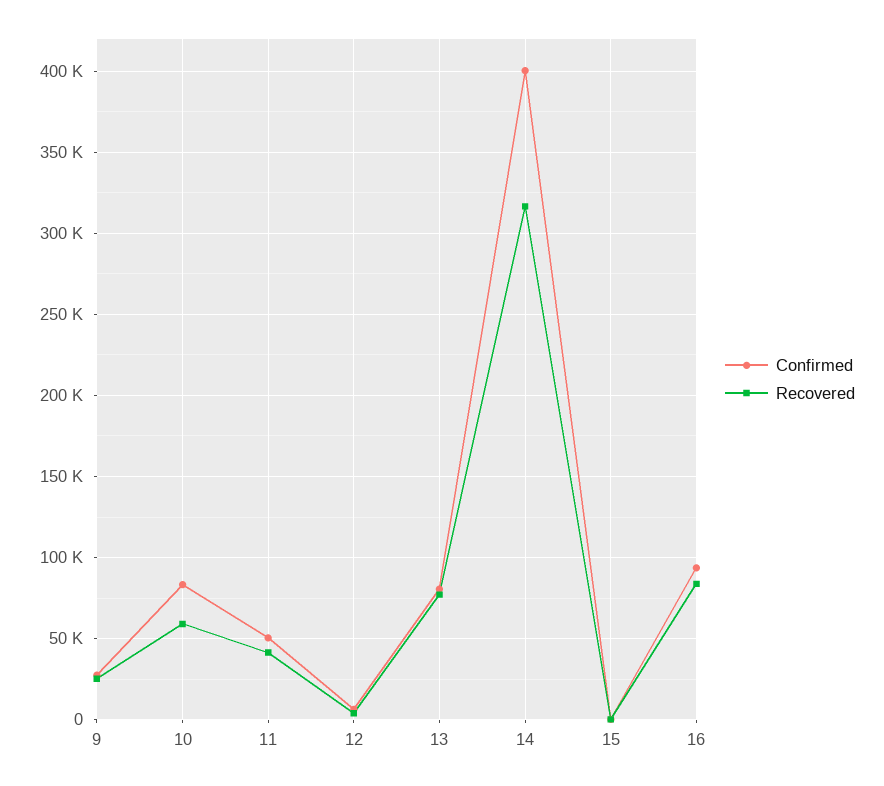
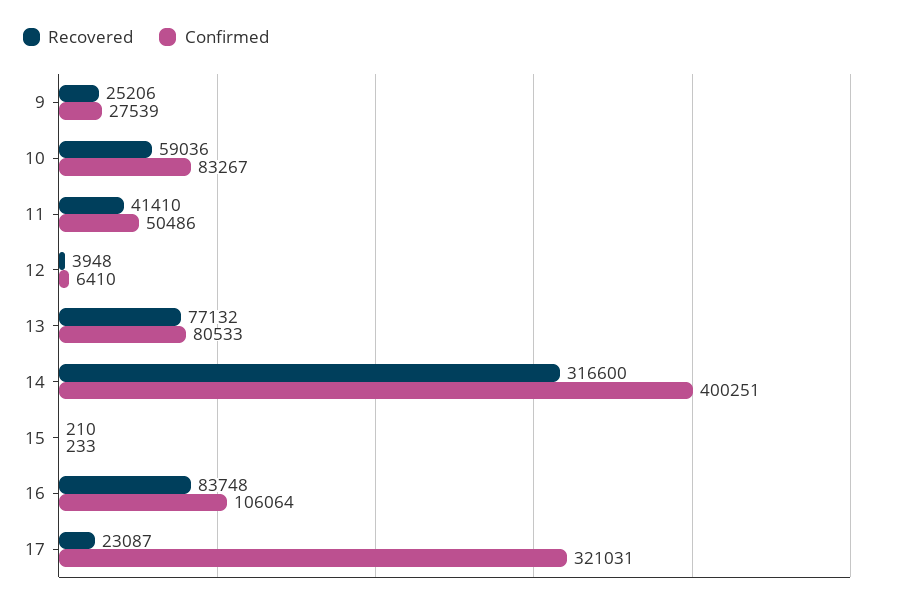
Confirmed, 16: 95000 -> 106064
Recovered, 17: none -> 23087
Confirmed, 17: none -> 321031

